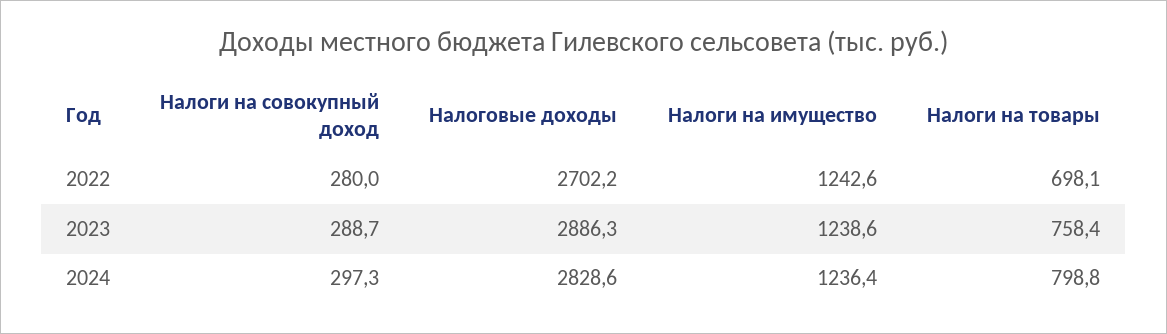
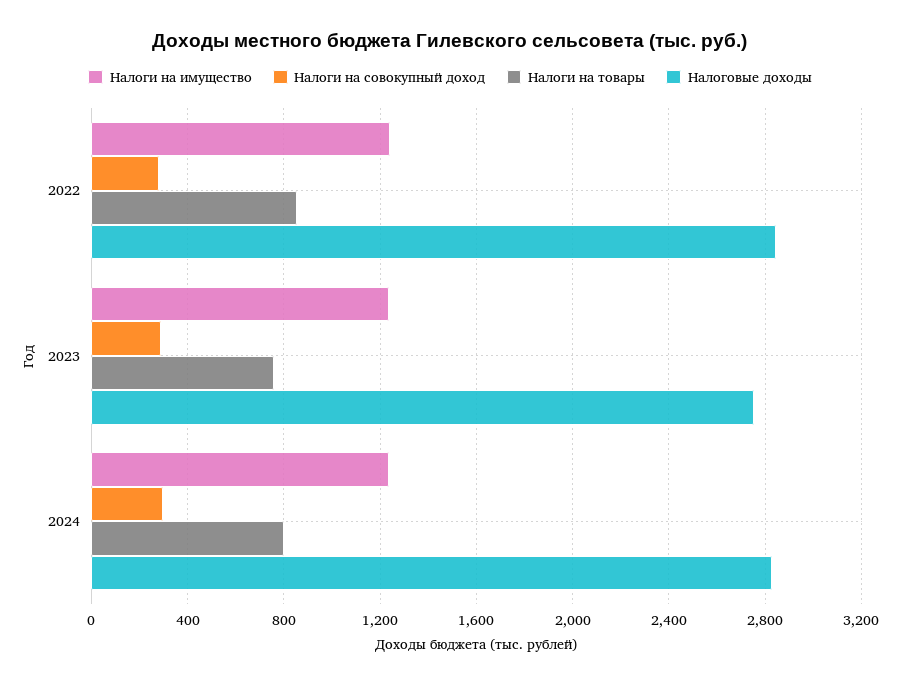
Налоговые доходы, 2022: 2702.2 -> 2850
Налоги на товары, 2022: 698.1 -> 850
Налоговые доходы, 2023: 2886.3 -> 2750

